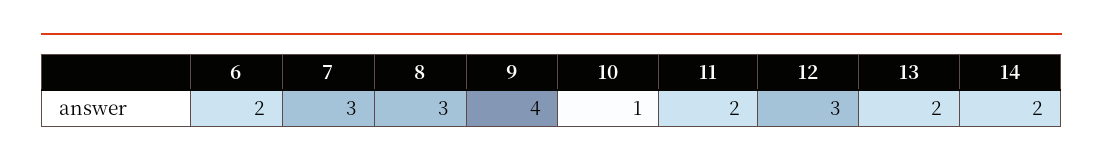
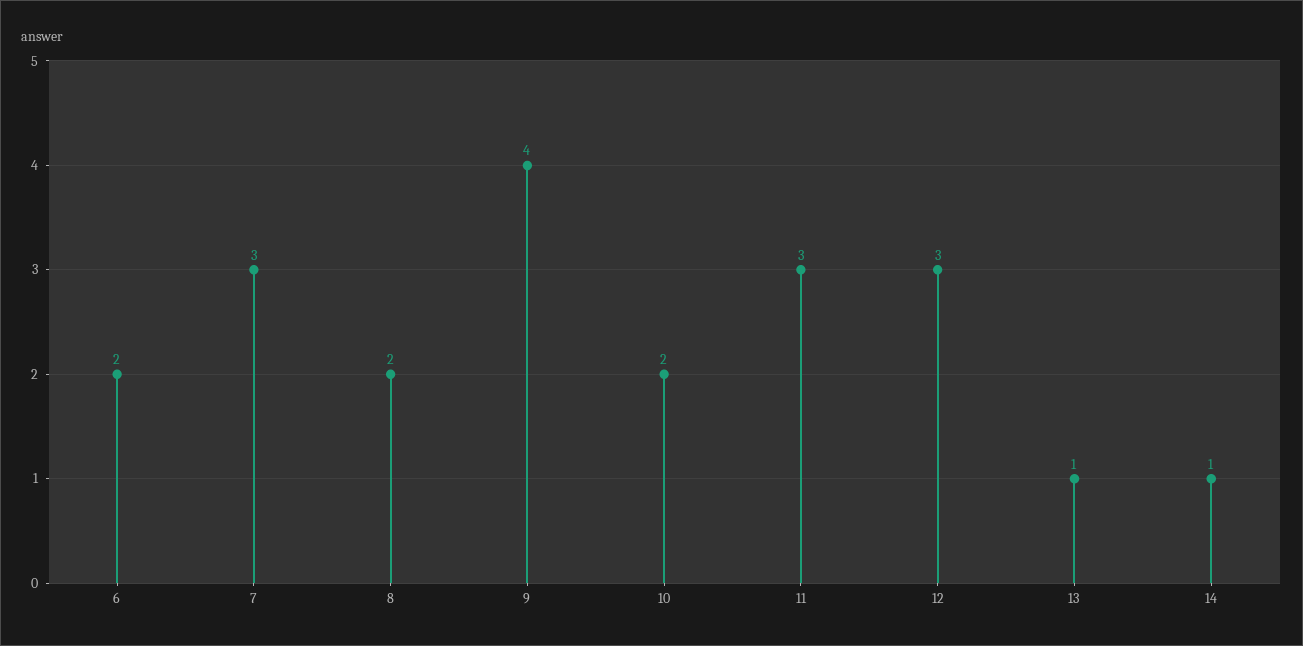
8: 3 -> 2
10: 1 -> 2
11: 2 -> 3
13: 2 -> 1
14: 2 -> 1

